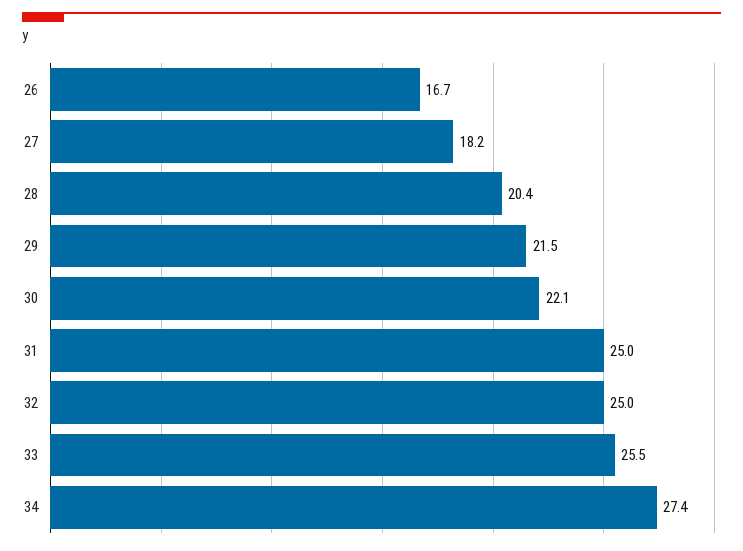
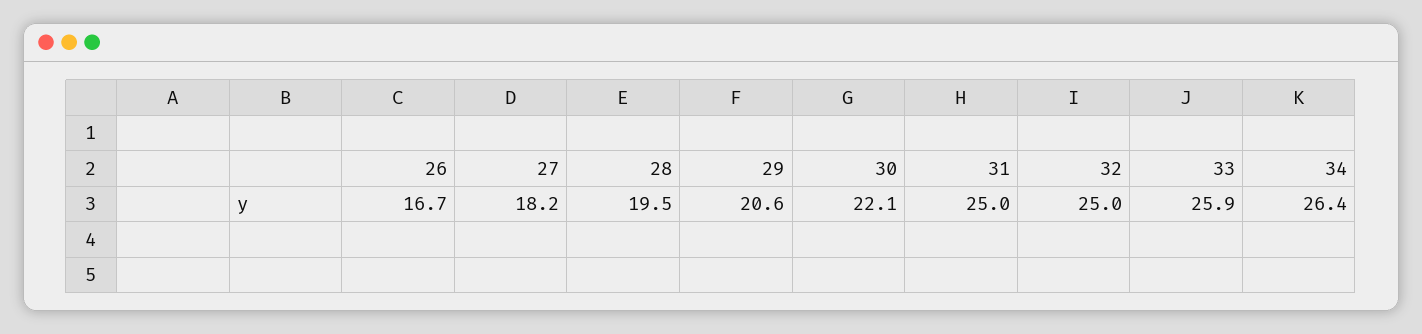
28: 20.4 -> 19.5
29: 21.5 -> 20.6
33: 25.5 -> 25.9
34: 27.4 -> 26.4

